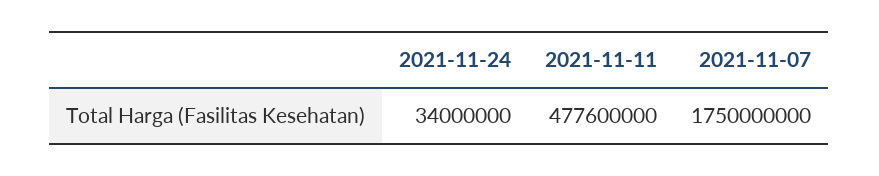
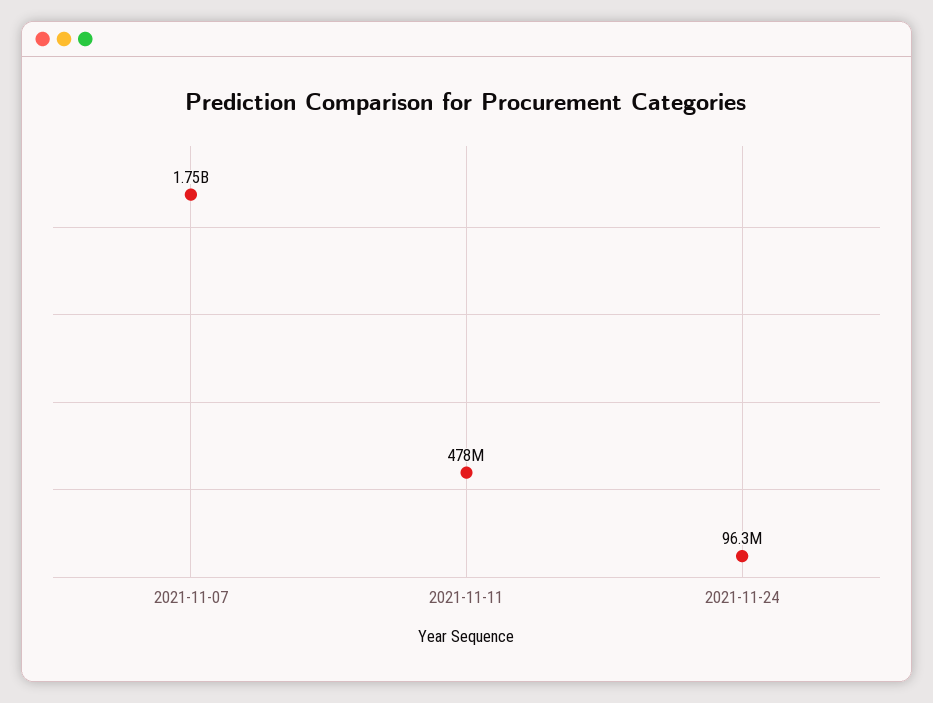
2021-11-24: 34000000 -> 96300000

